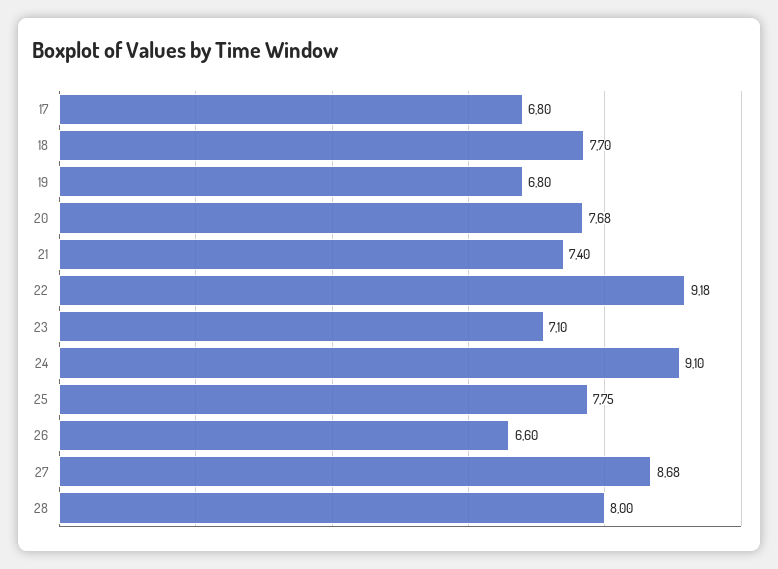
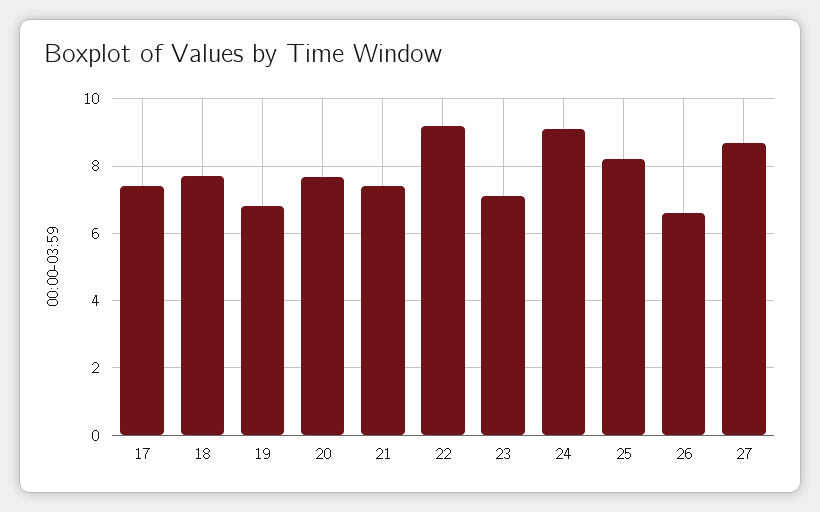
17: 6.8 -> 7.4
25: 7.75 -> 8.2
28: 8 -> none

